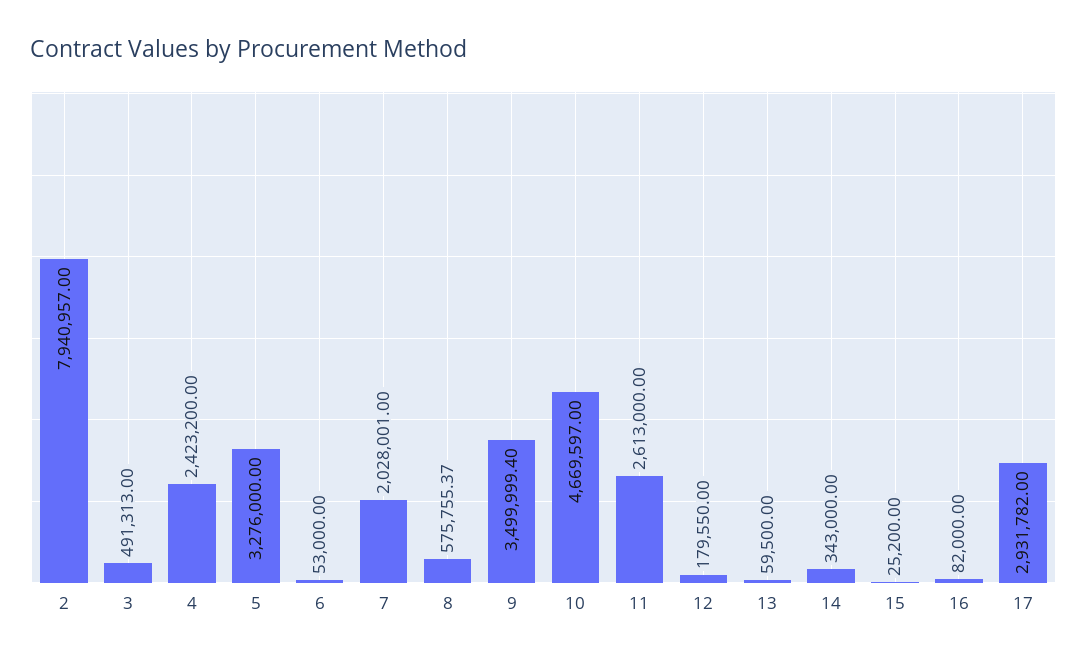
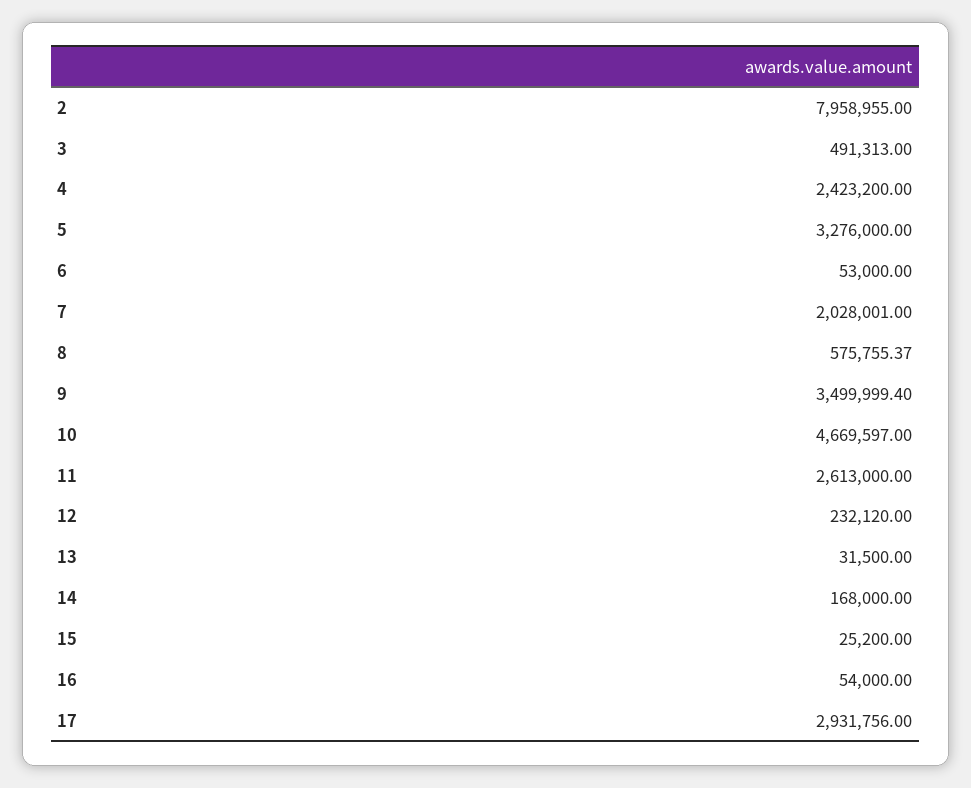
2: 7940957 -> 7958955
12: 179550 -> 232120
13: 59500 -> 31500
14: 343000 -> 168000
16: 82000 -> 54000
17: 2931782 -> 2931756

